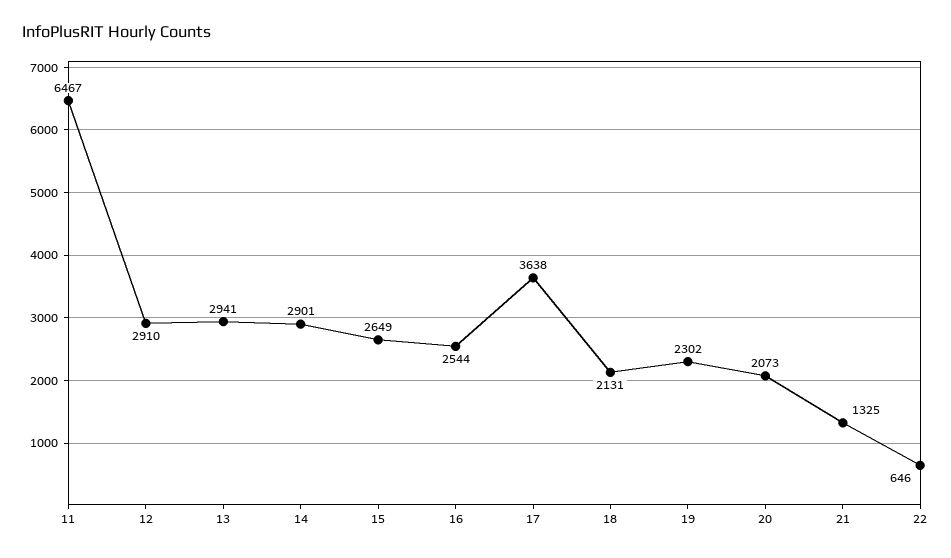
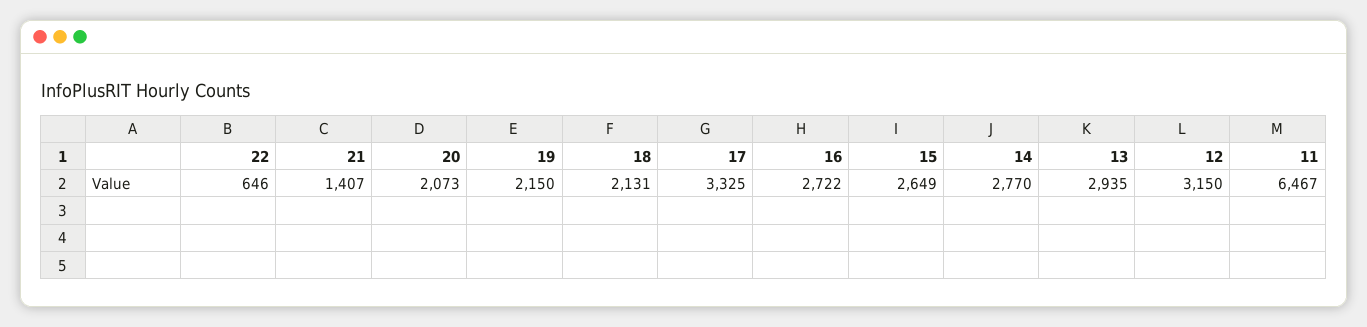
12: 2910 -> 3150
13: 2941 -> 2935
14: 2901 -> 2770
16: 2544 -> 2722
17: 3638 -> 3325
19: 2302 -> 2150
21: 1325 -> 1407

